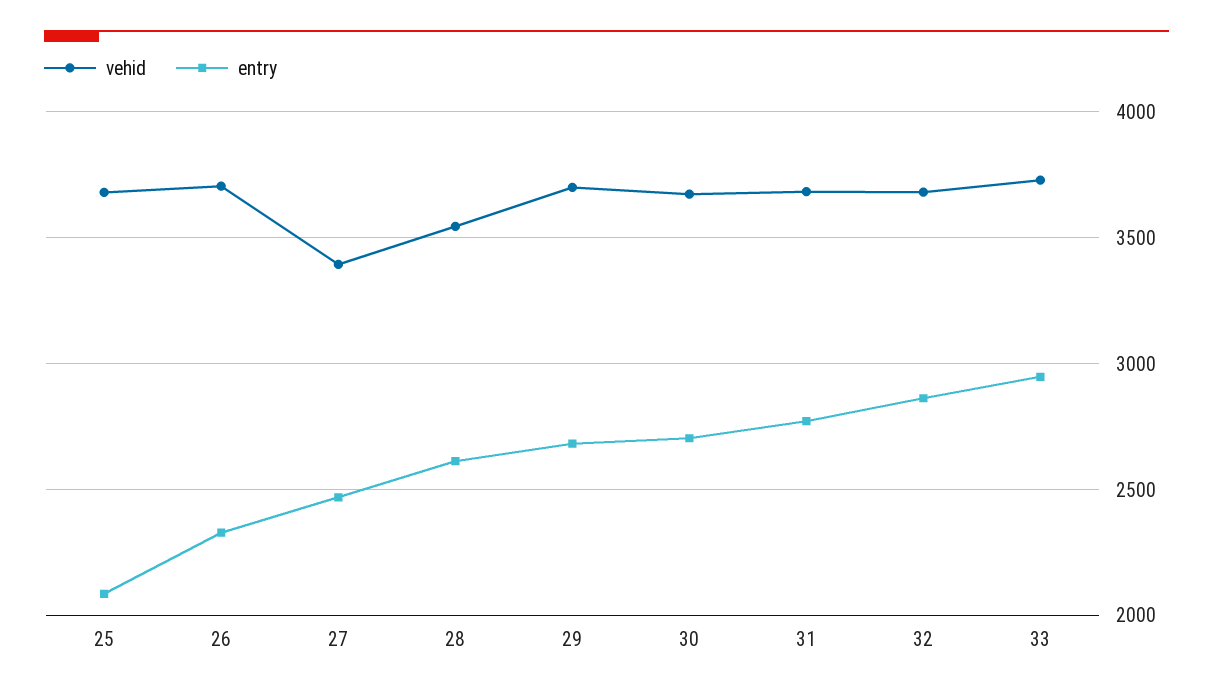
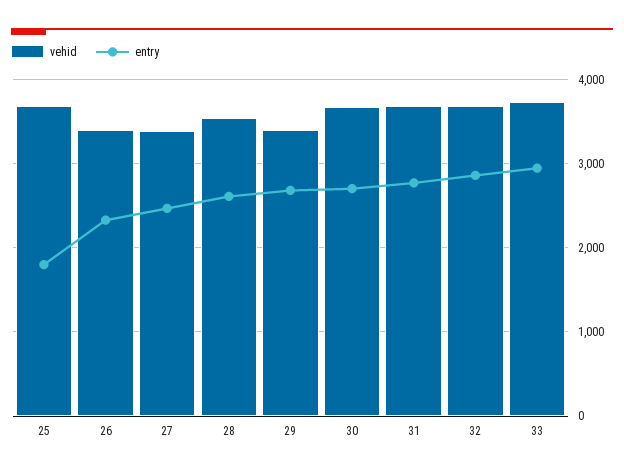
entry, 25: 2100 -> 1800
vehid, 26: 3700 -> 3400
vehid, 29: 3700 -> 3400

